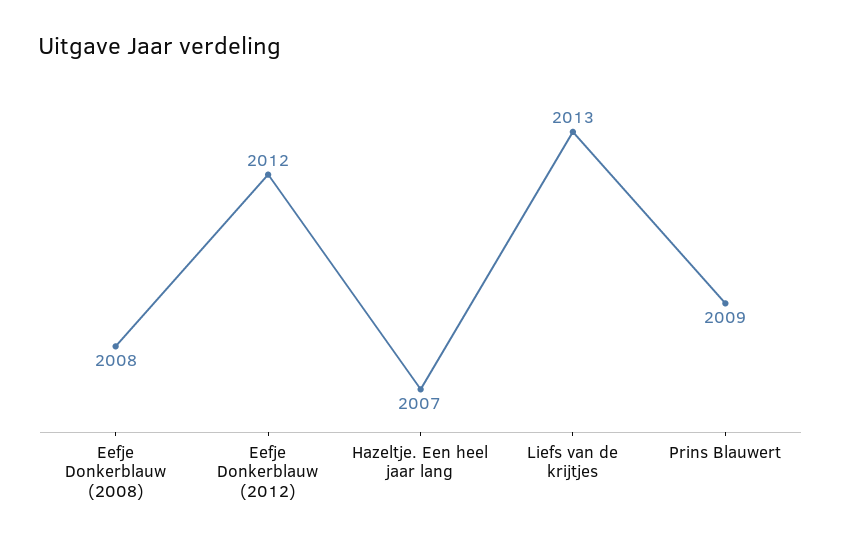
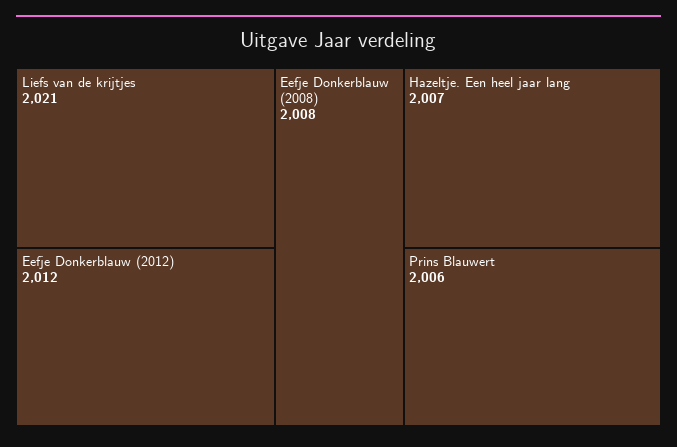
Liefs van de krijtjes: 2013 -> 2021
Prins Blauwert: 2009 -> 2006

